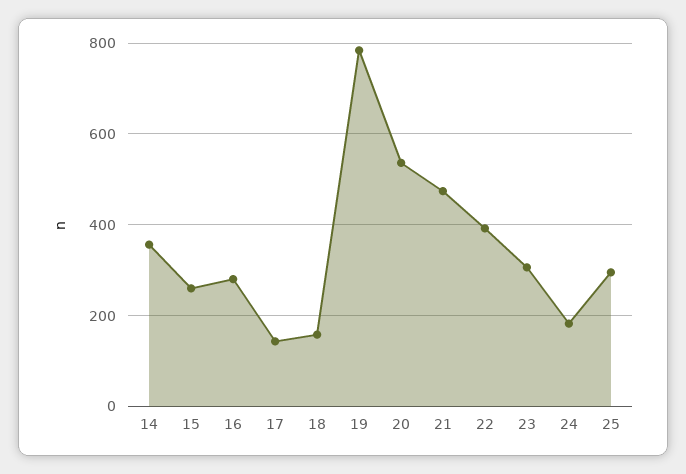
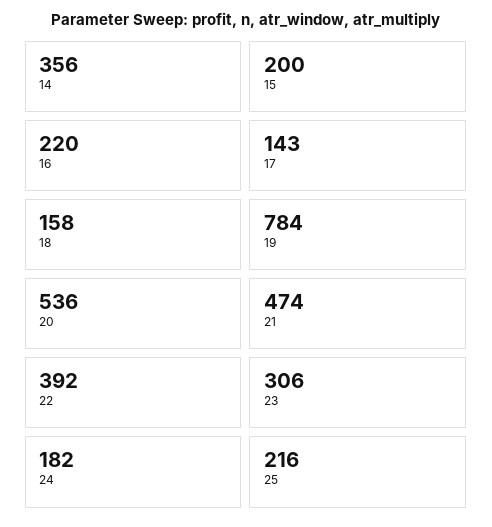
15: 260 -> 200
16: 280 -> 220
25: 300 -> 216

